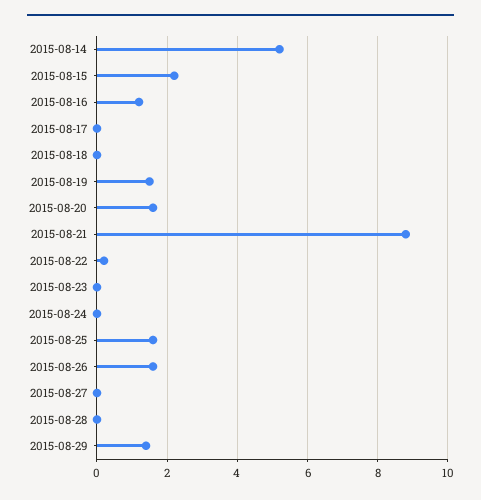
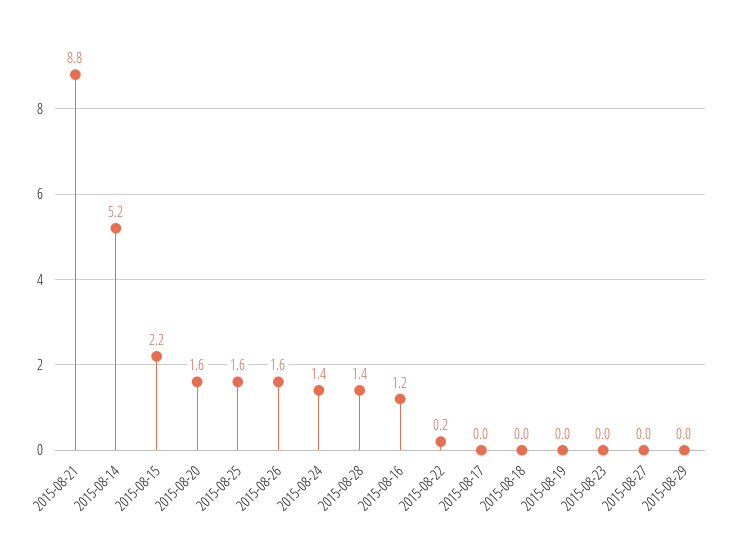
2015-08-19: 1.5 -> 0
2015-08-24: 0 -> 1.4
2015-08-28: 0 -> 1.4
2015-08-29: 1.5 -> 0

